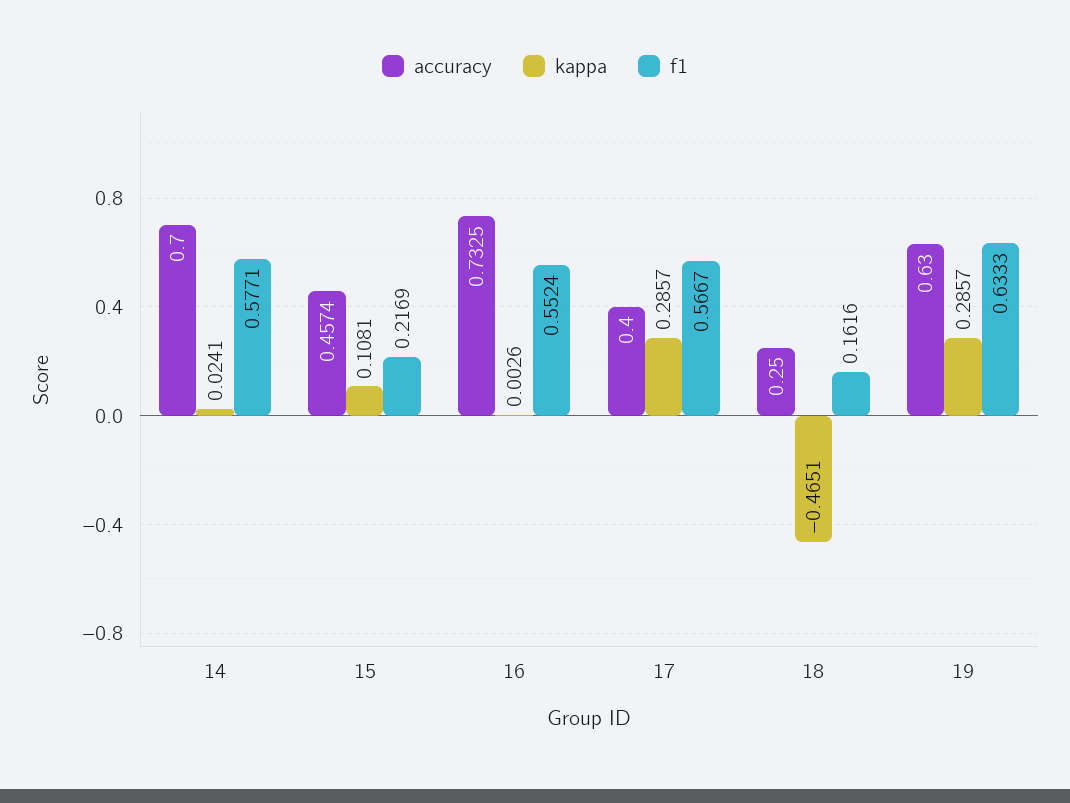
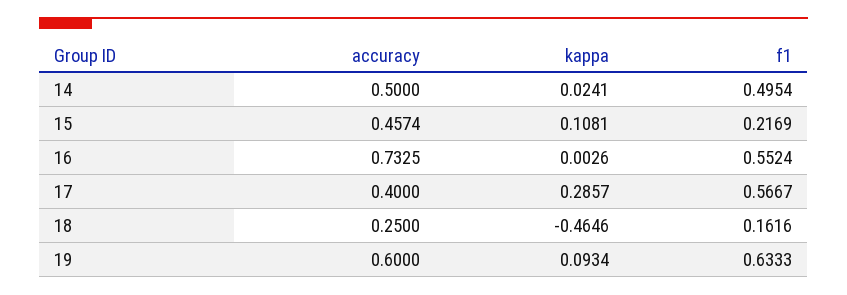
accuracy, 14: 0.7 -> 0.5
f1, 14: 0.5771 -> 0.4954
kappa, 18: -0.4651 -> -0.4646
accuracy, 19: 0.63 -> 0.6
kappa, 19: 0.2857 -> 0.0934

